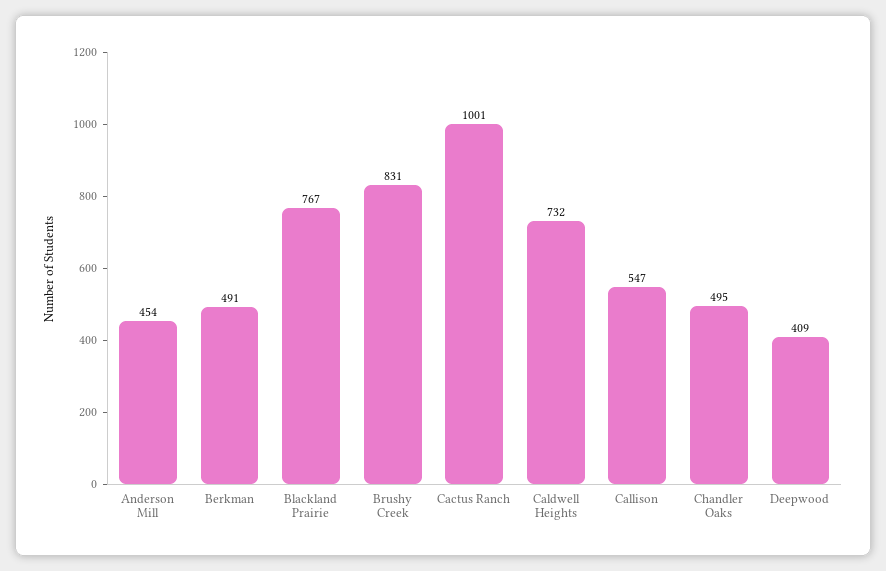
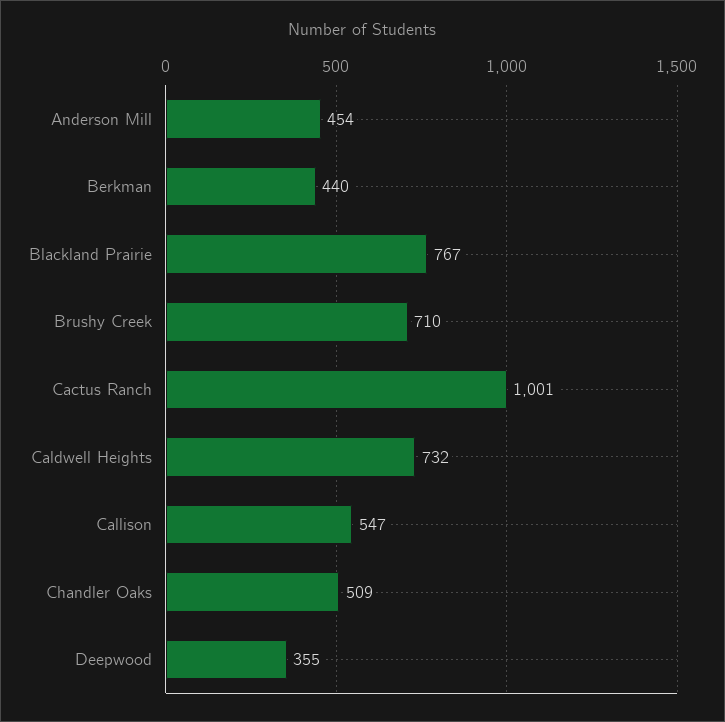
Berkman: 491 -> 440
Brushy Creek: 831 -> 710
Chandler Oaks: 495 -> 509
Deepwood: 409 -> 355

